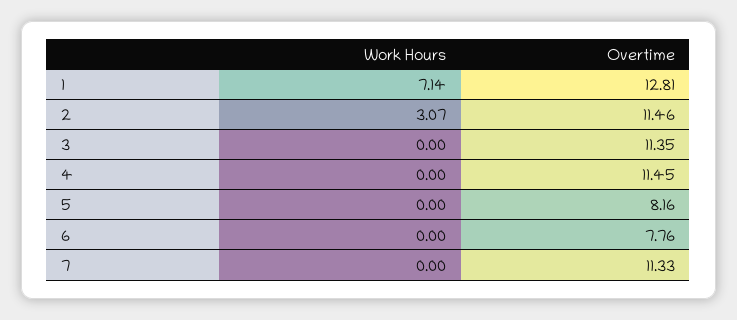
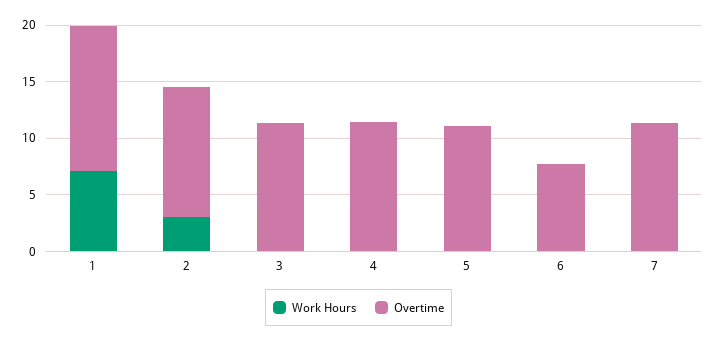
Overtime, 5: 8.16 -> 11

